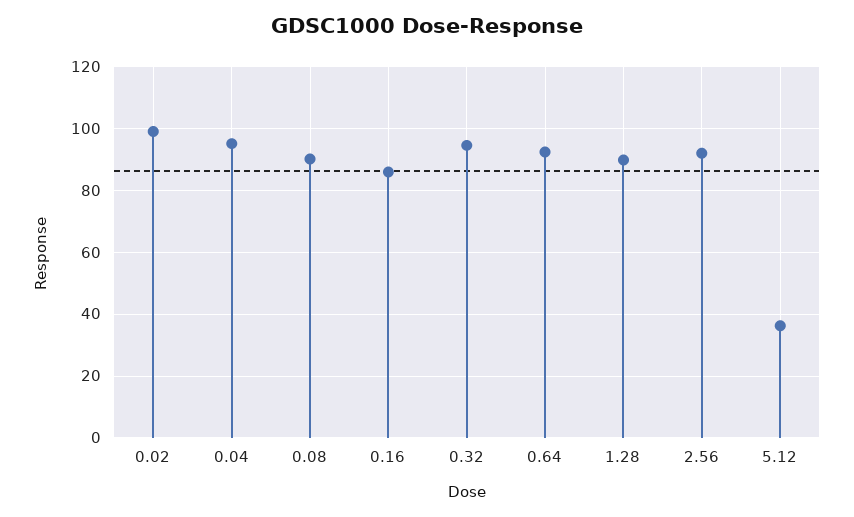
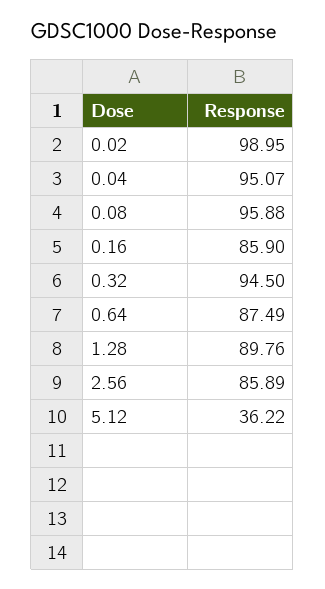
0.08: 90 -> 95.88
0.64: 92 -> 87.49
2.56: 92 -> 85.89

